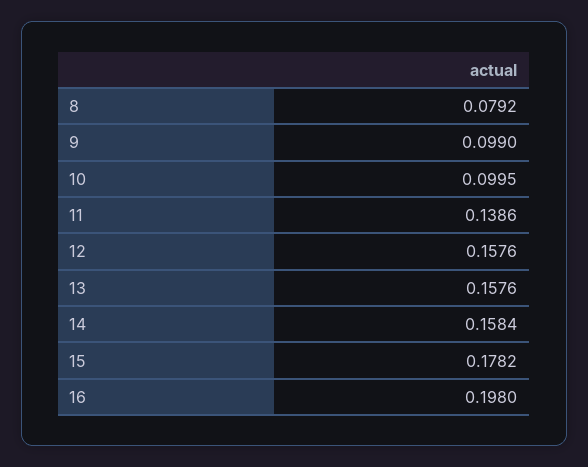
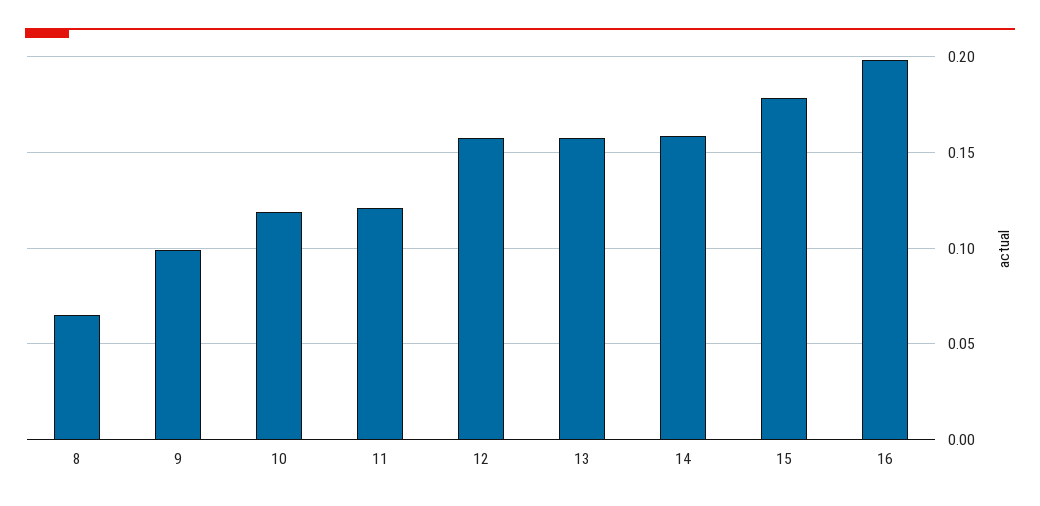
8: 0.0792 -> 0.065
10: 0.0995 -> 0.12
11: 0.1386 -> 0.12

